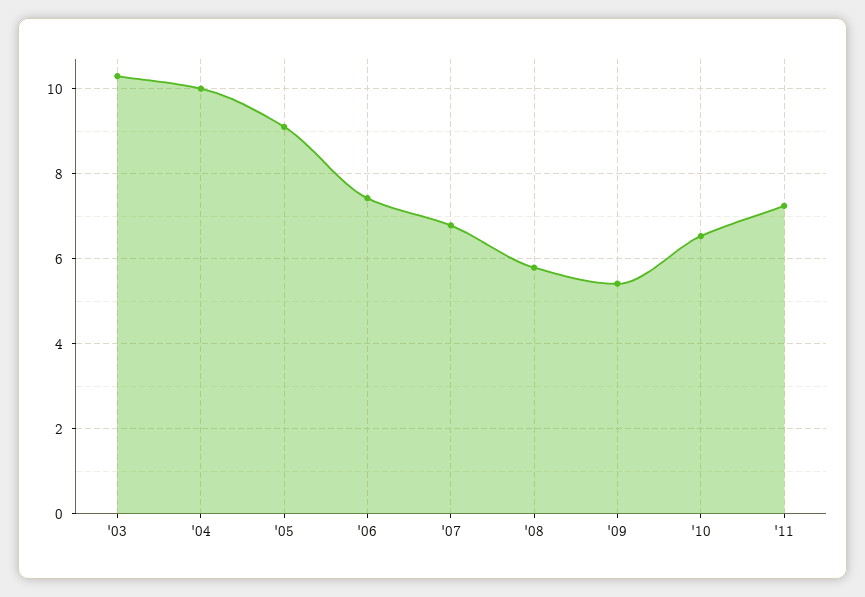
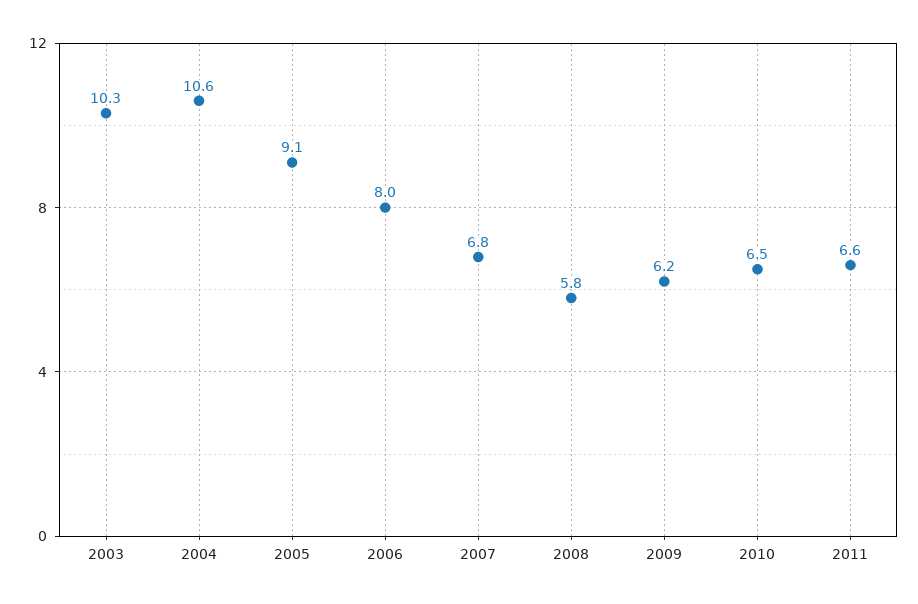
'04: 10 -> 10.6
'06: 7.4 -> 8
'09: 5.4 -> 6.2
'11: 7.2 -> 6.6

